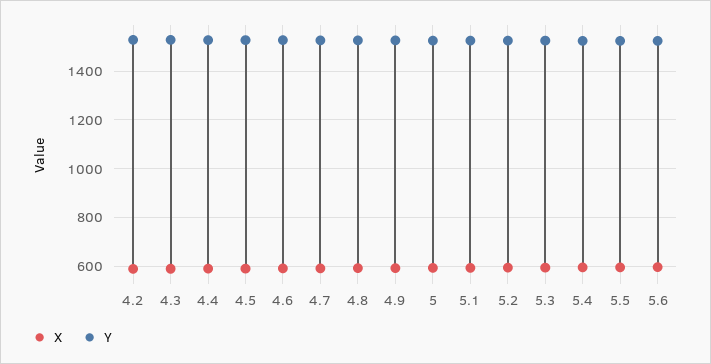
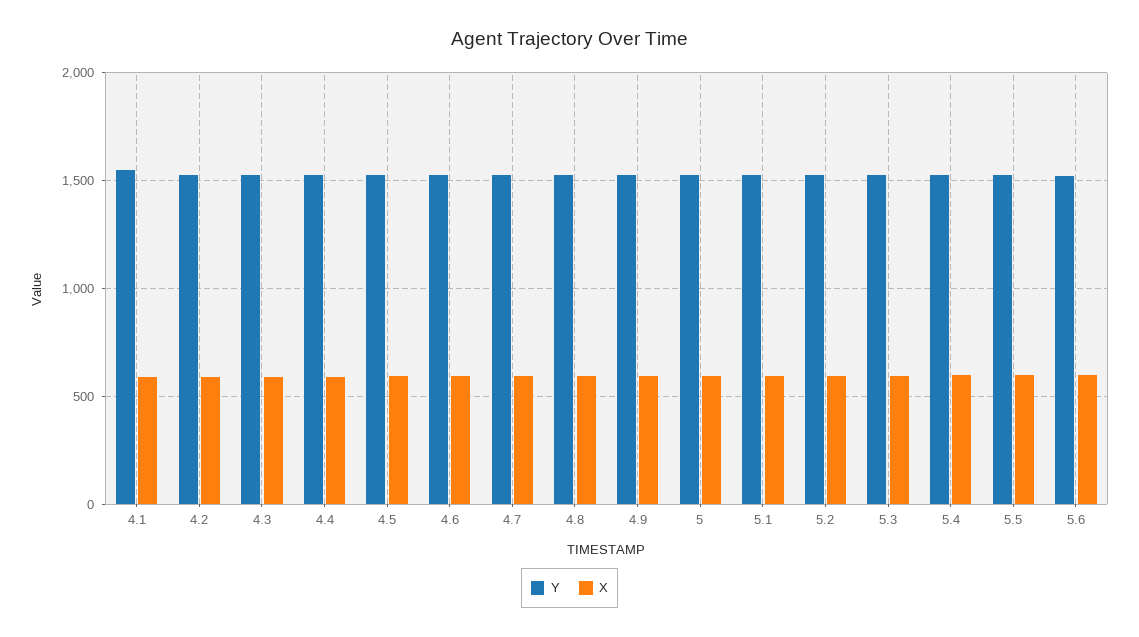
Y, 4.1: none -> 1550
X, 4.1: none -> 600

